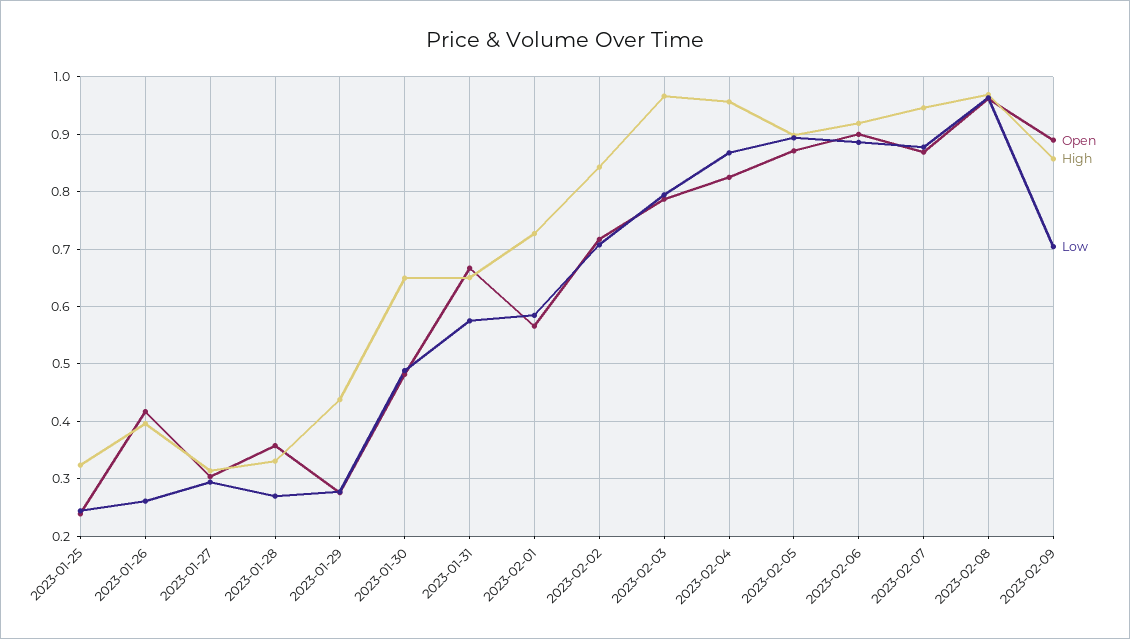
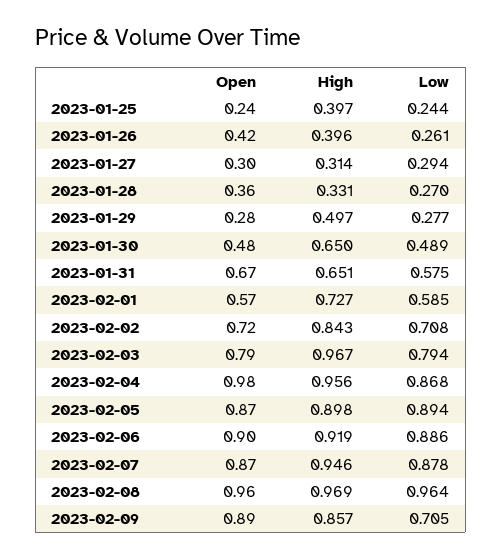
High, 2023-01-25: 0.32 -> 0.397
High, 2023-01-29: 0.44 -> 0.497
Open, 2023-02-04: 0.82 -> 0.98

